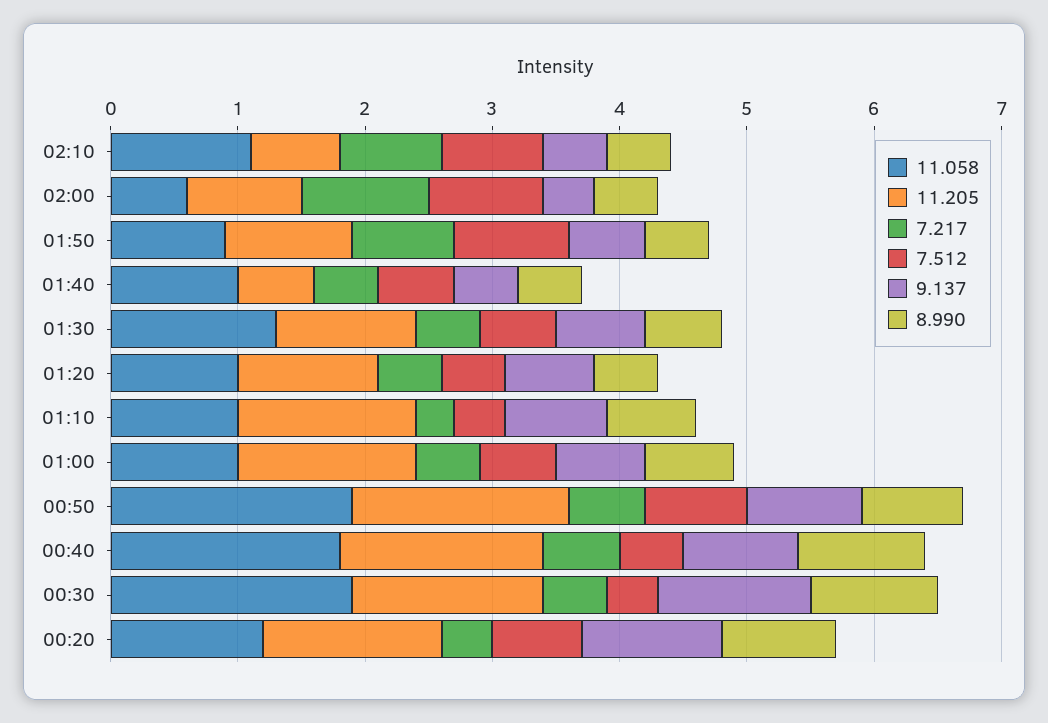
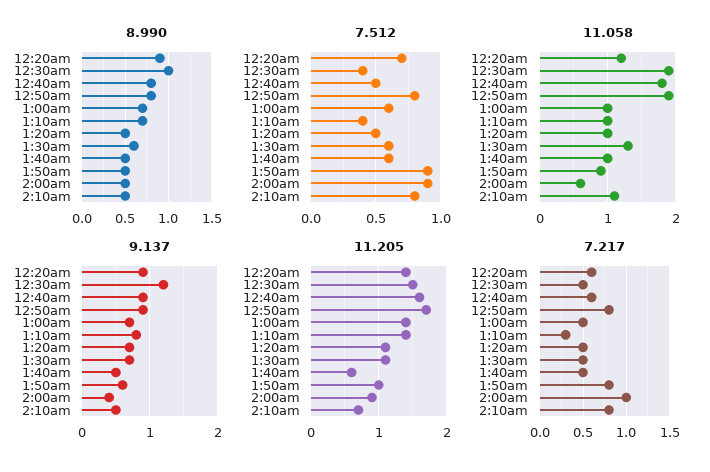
7.217, 00:50: 0.6 -> 0.8
8.990, 00:40: 1 -> 0.8
7.217, 00:20: 0.4 -> 0.6
9.137, 00:20: 1.1 -> 0.9

